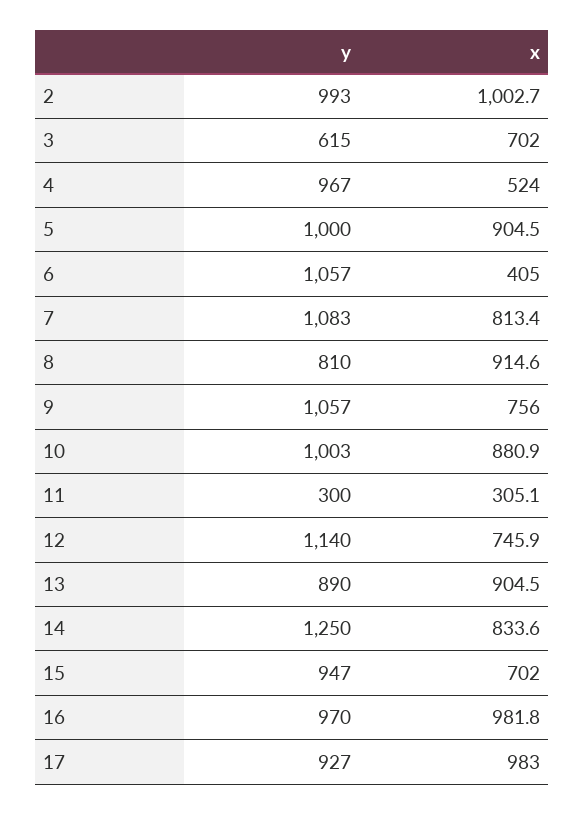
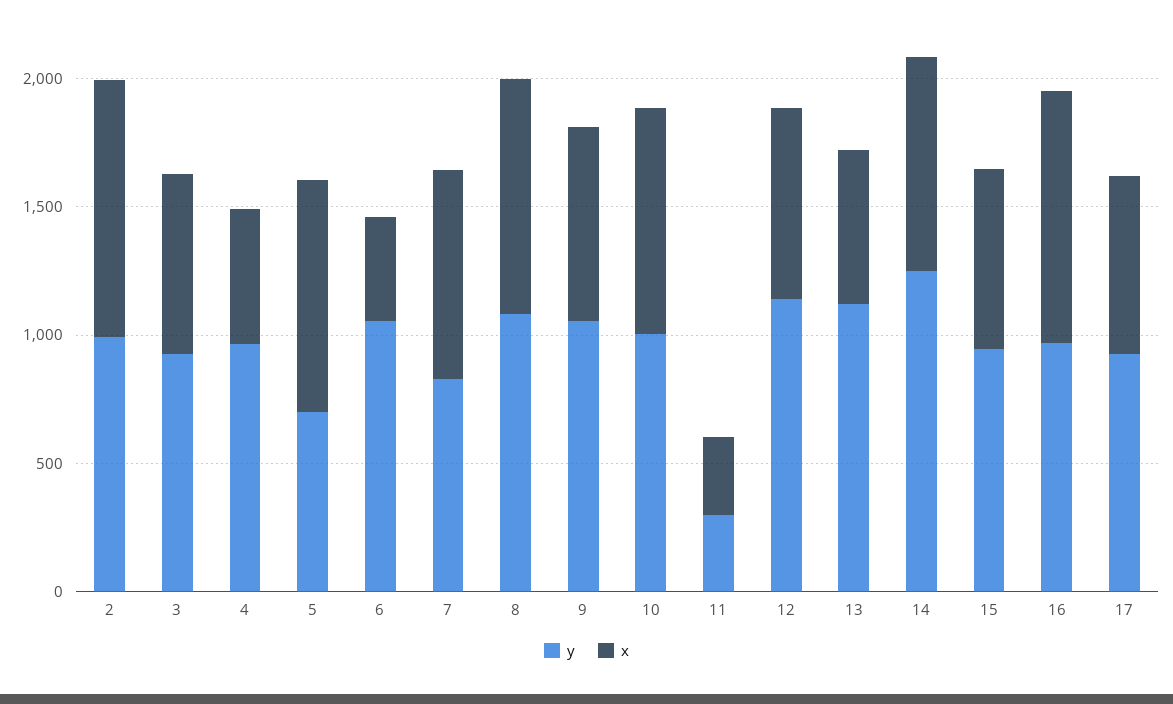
y, 3: 615 -> 900
y, 5: 1000 -> 700
y, 7: 1083 -> 800
y, 8: 810 -> 1100
y, 13: 890 -> 1100
x, 13: 904.5 -> 600
x, 17: 983 -> 700

